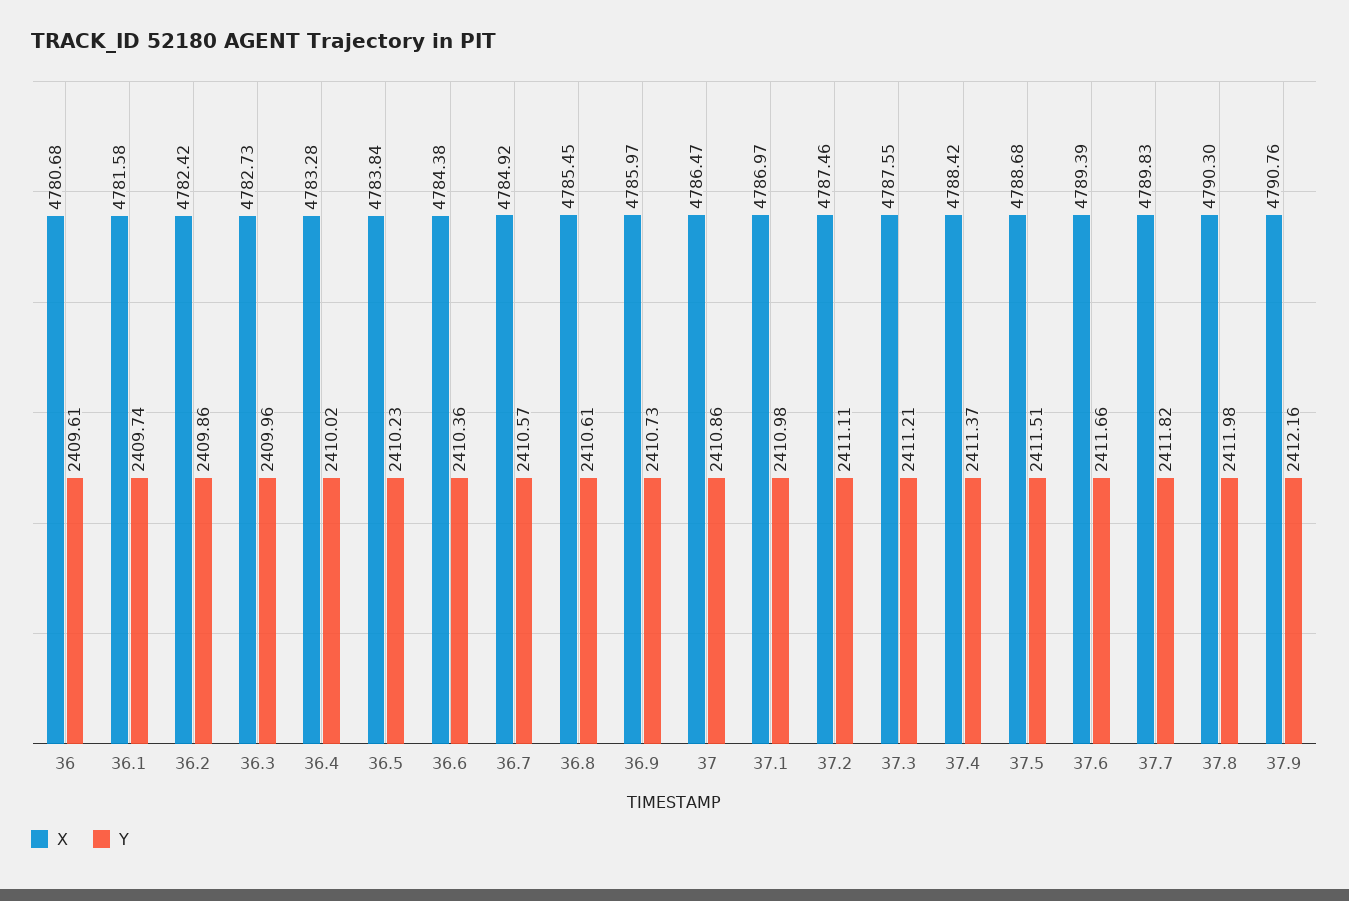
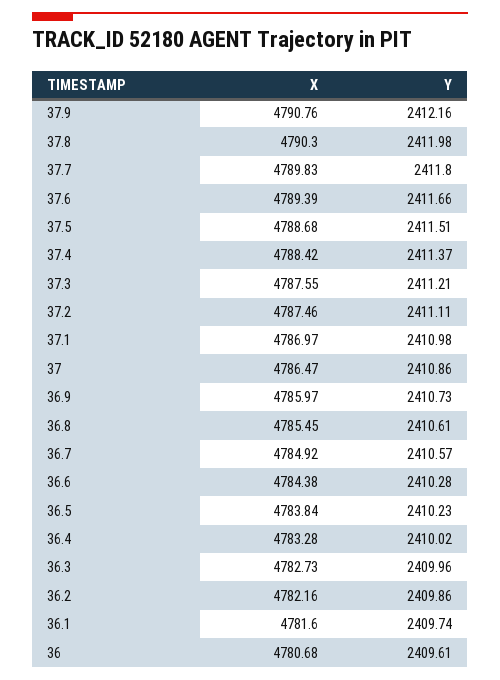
X, 36.1: 4781.58 -> 4781.6
X, 36.2: 4782.42 -> 4782.16
Y, 36.6: 2410.36 -> 2410.28
Y, 37.7: 2411.82 -> 2411.8

